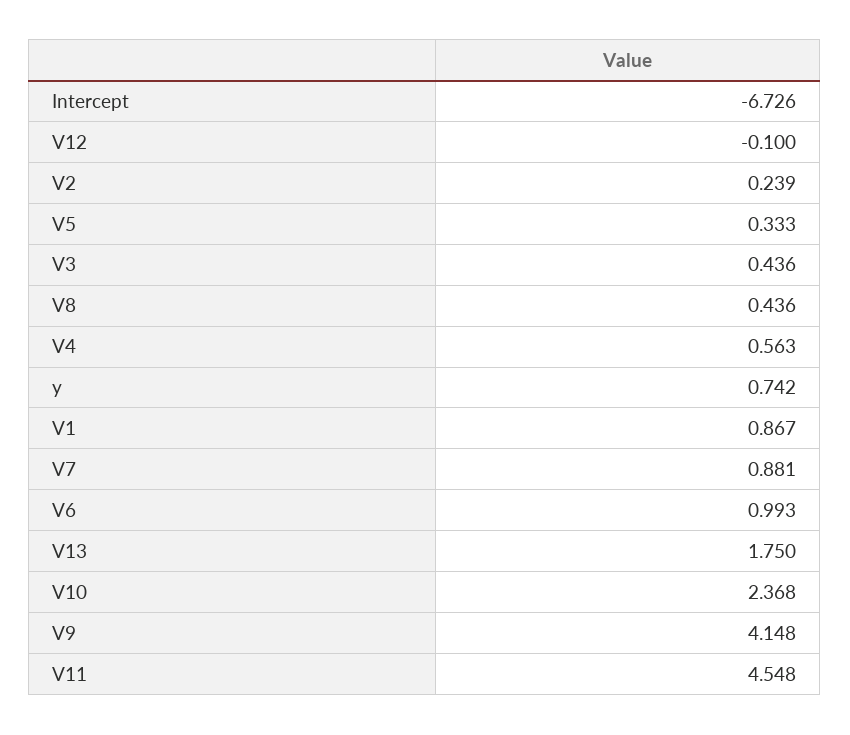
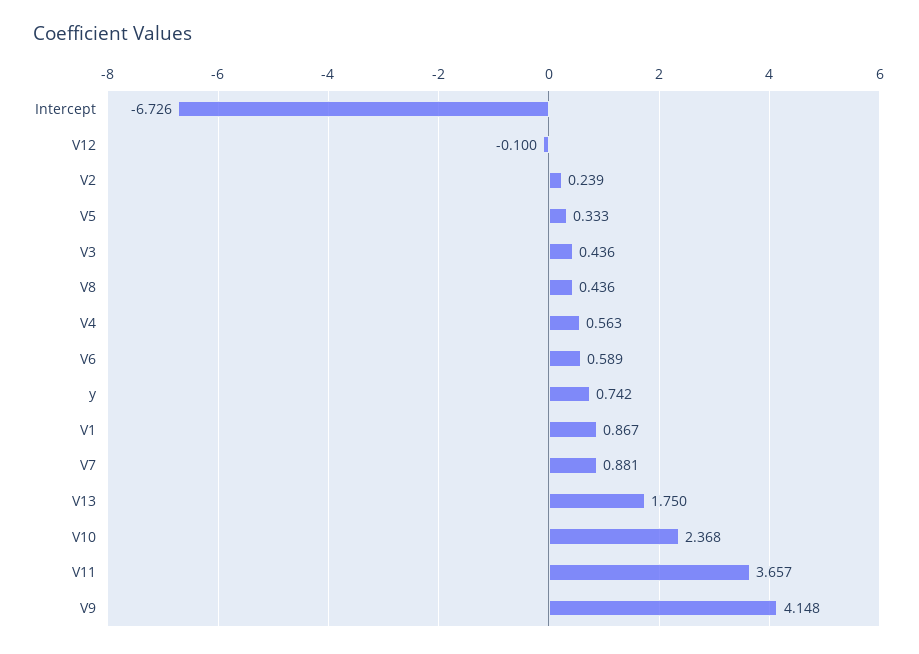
V6: 0.993 -> 0.589
V11: 4.548 -> 3.657

